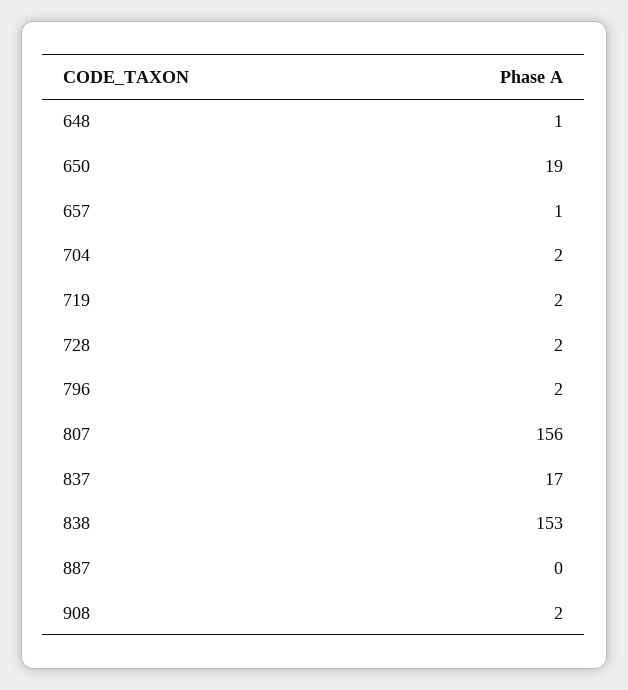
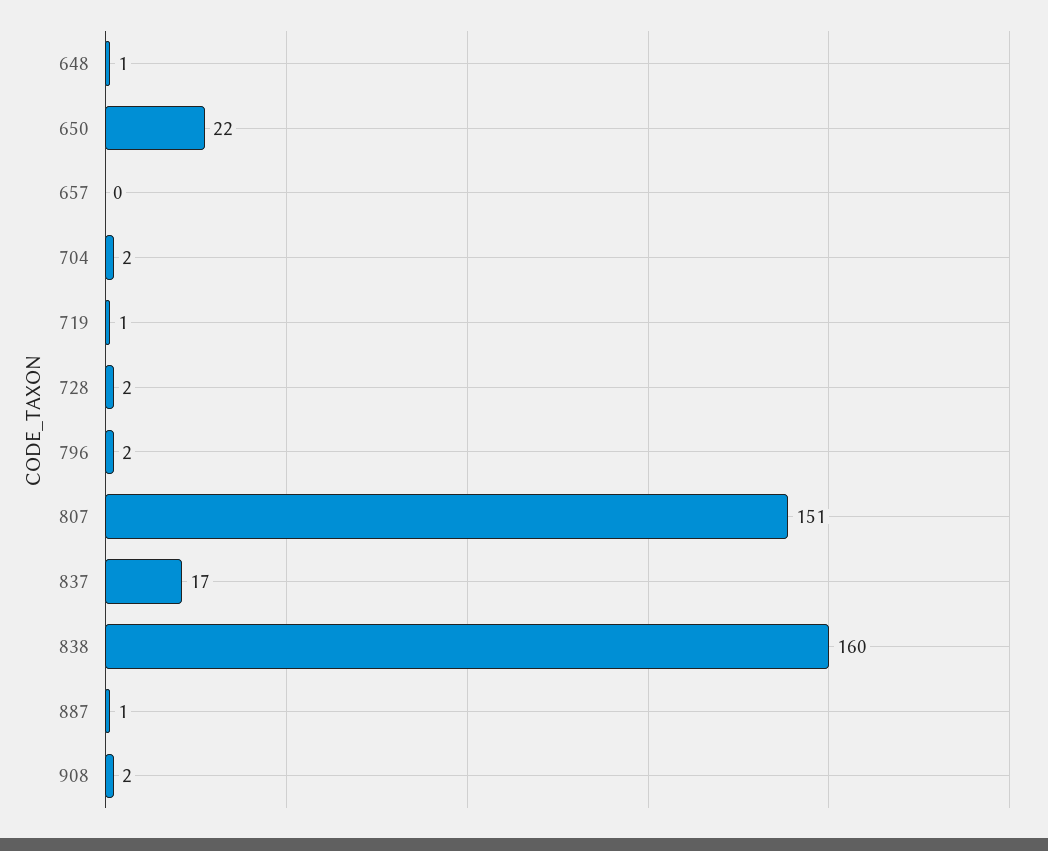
650: 19 -> 22
657: 1 -> 0
719: 2 -> 1
807: 156 -> 151
838: 153 -> 160
887: 0 -> 1

